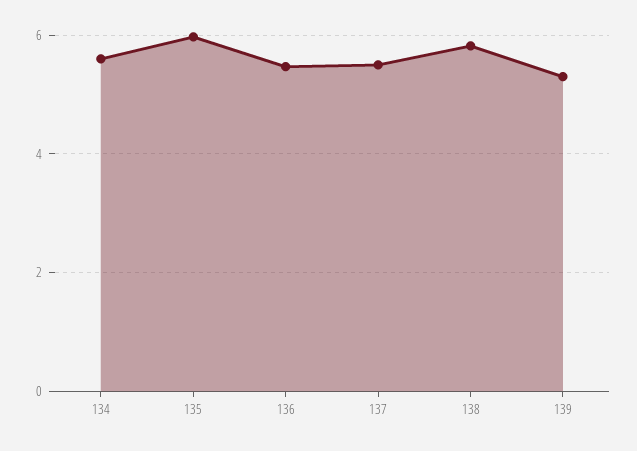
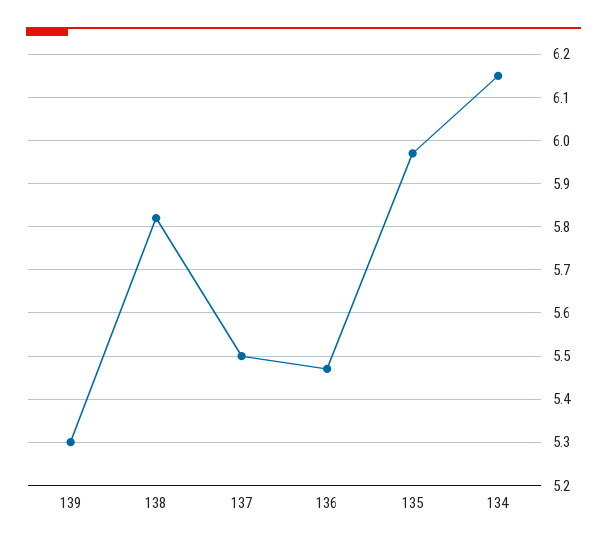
134: 5.6 -> 6.15

